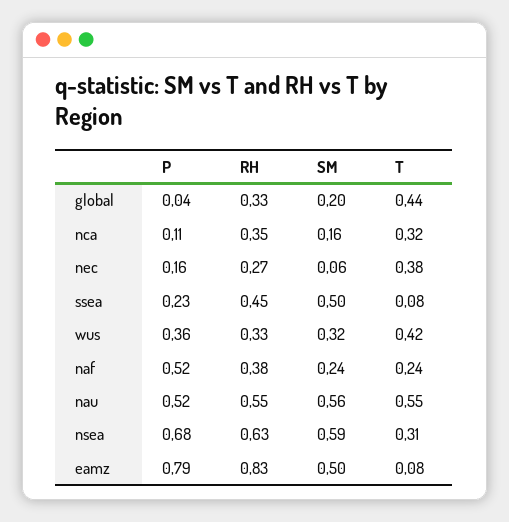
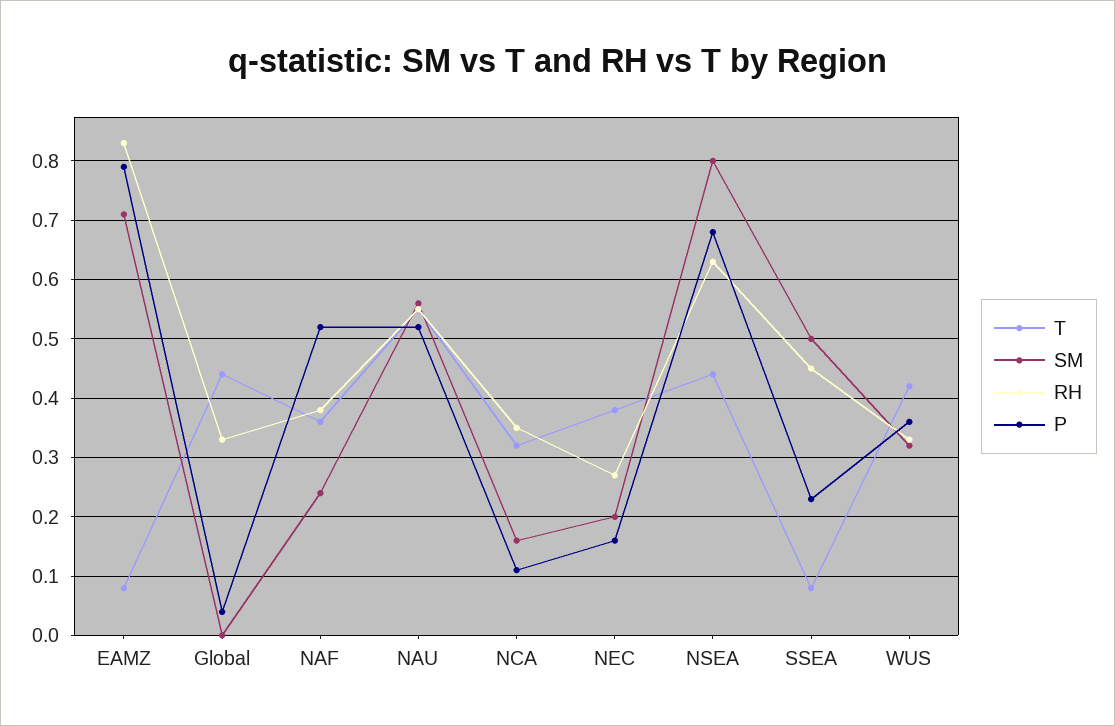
SM, global: 0.2 -> 0
SM, nec: 0.06 -> 0.2
T, naf: 0.24 -> 0.35
SM, nsea: 0.59 -> 0.8
T, nsea: 0.31 -> 0.45
SM, eamz: 0.5 -> 0.7

